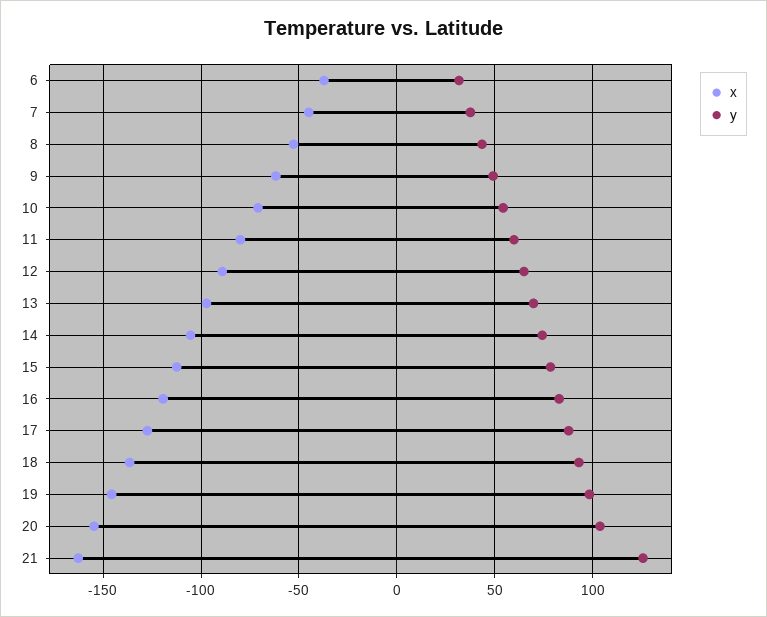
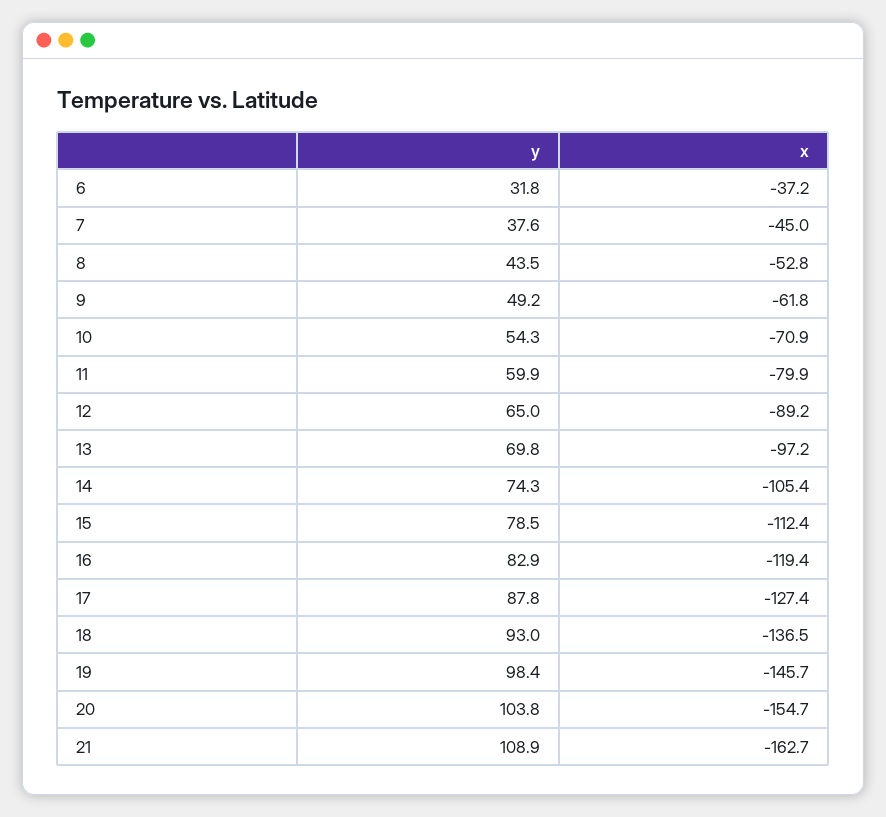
y, 21: 125 -> 108.9

